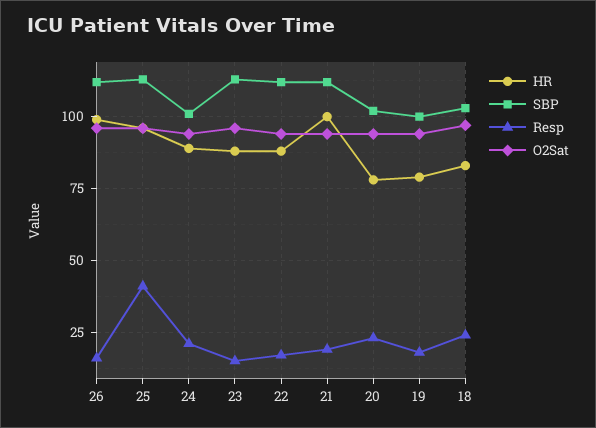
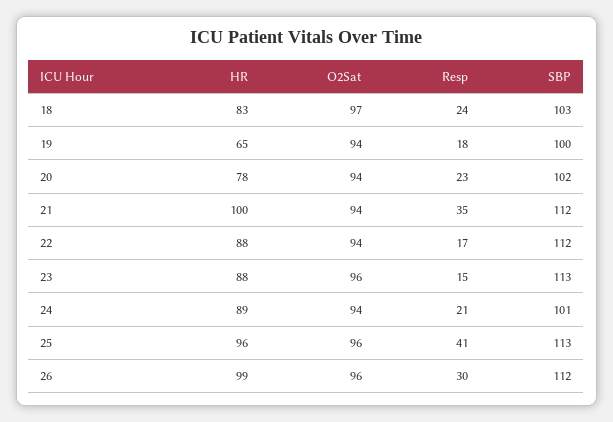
Resp, 26: 15 -> 30
Resp, 21: 20 -> 35
HR, 19: 80 -> 65

